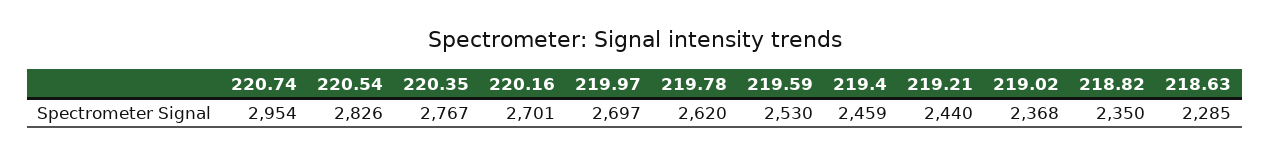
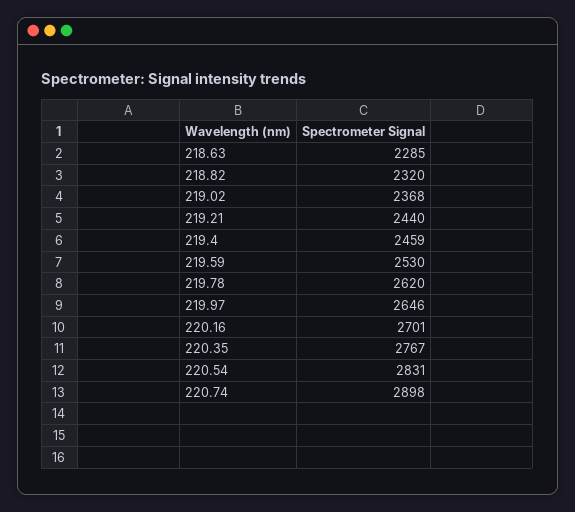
220.74: 2954 -> 2898
220.54: 2826 -> 2831
219.97: 2697 -> 2646
218.82: 2350 -> 2320

